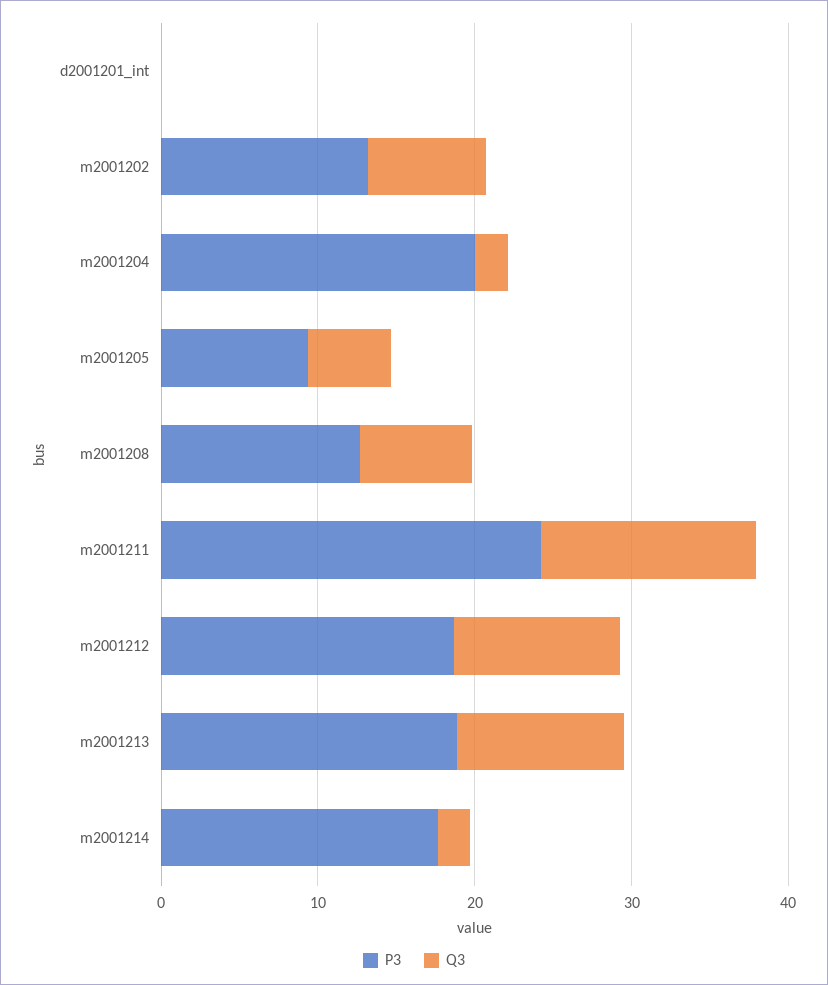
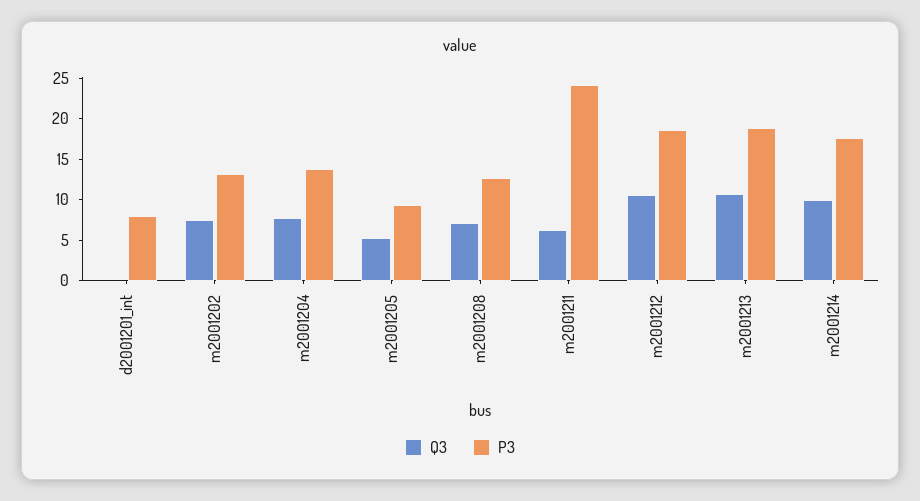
P3, d2001201_int: 0 -> 8
P3, m2001204: 20 -> 14
Q3, m2001204: 2 -> 8
Q3, m2001211: 14 -> 6
Q3, m2001214: 2 -> 10

